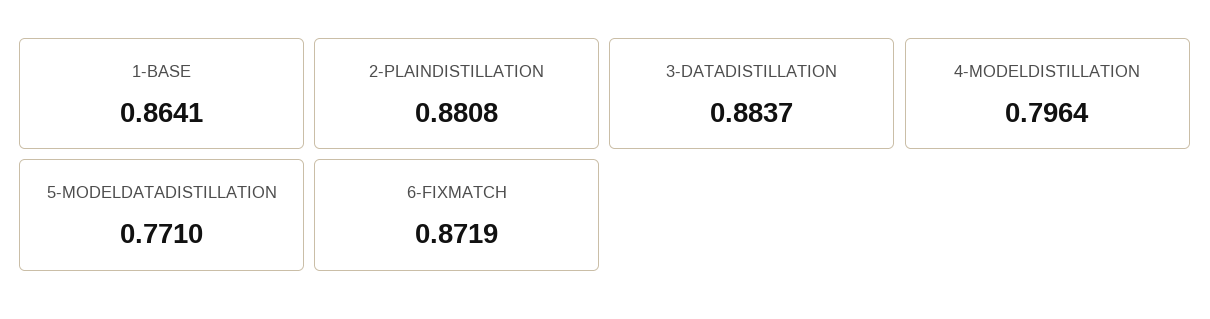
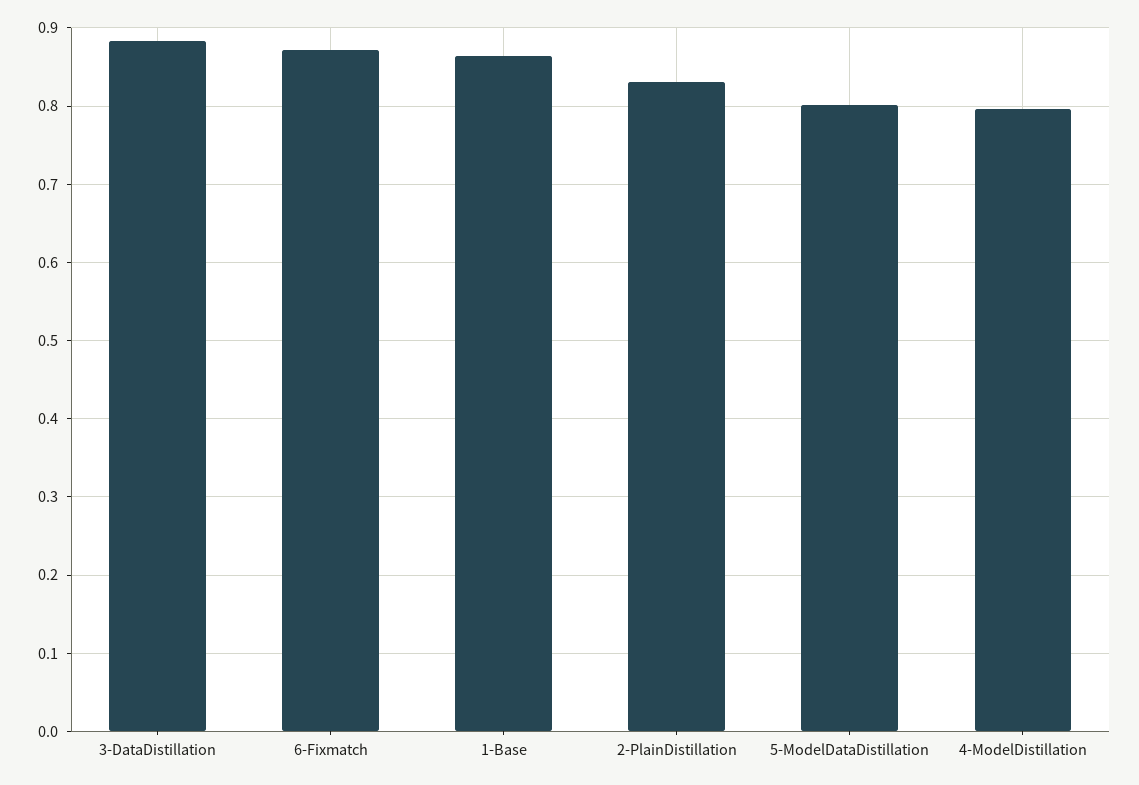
2-PLAINDISTILLATION: 0.8808 -> 0.83
5-MODELDATADISTILLATION: 0.771 -> 0.8

